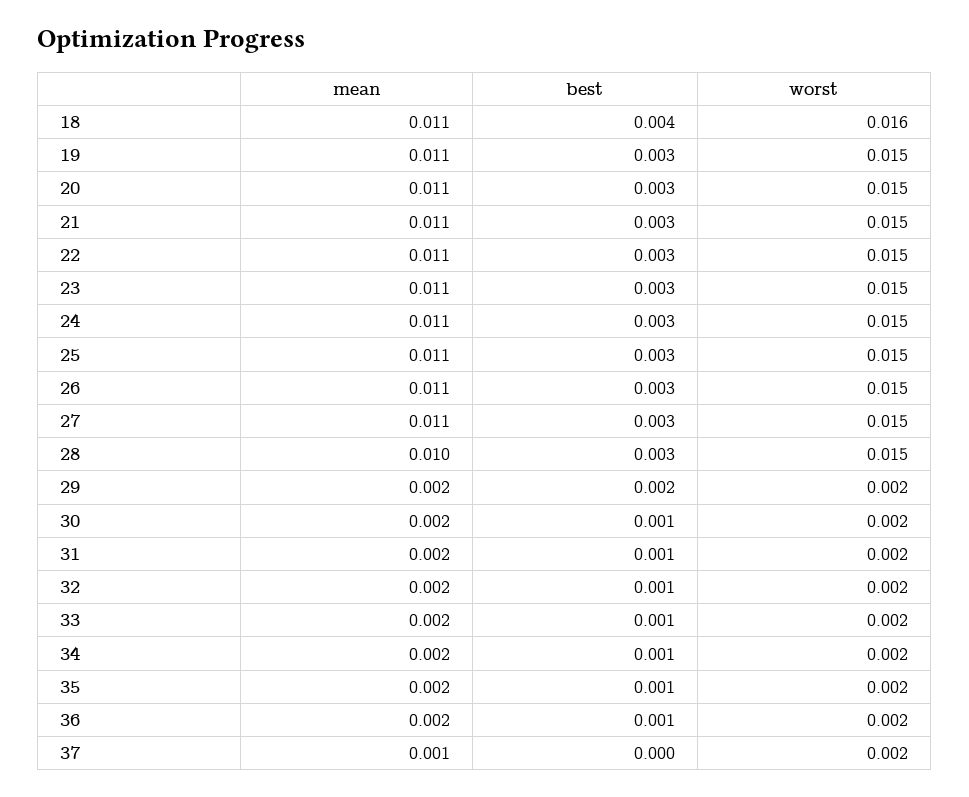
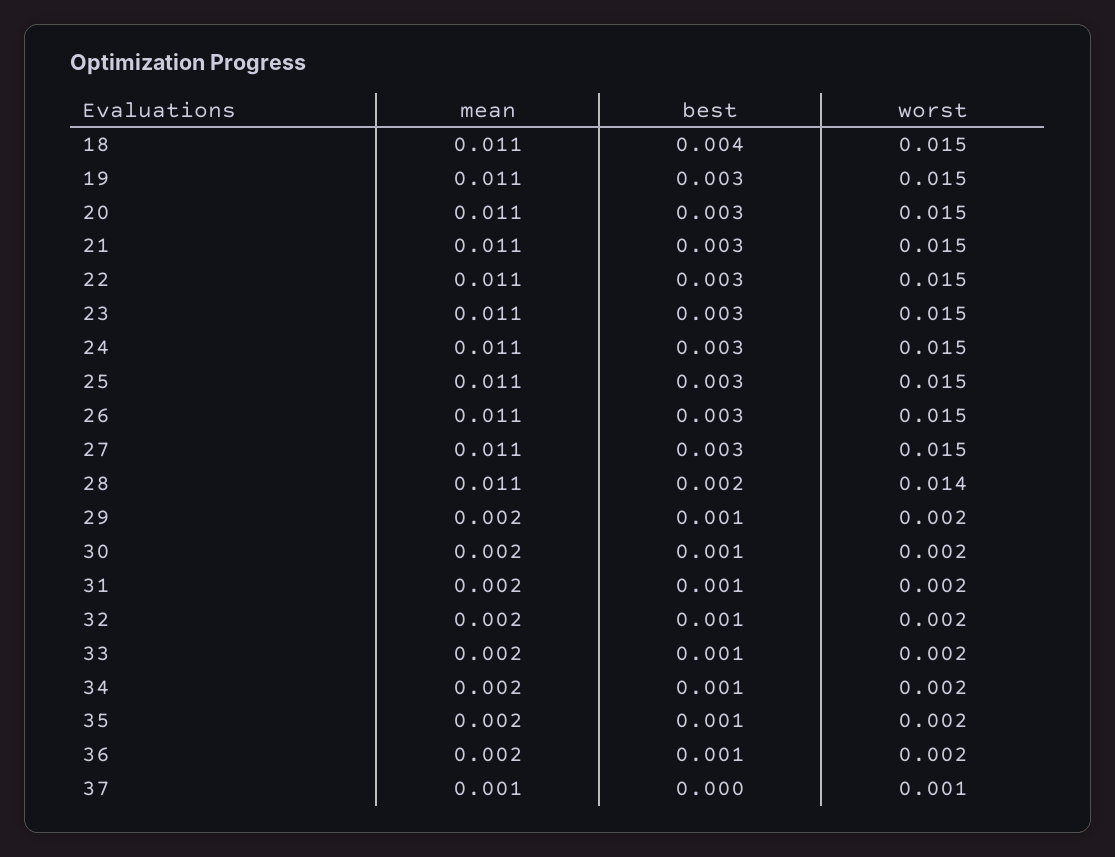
worst, 18: 0.016 -> 0.015
mean, 28: 0.01 -> 0.011
best, 28: 0.003 -> 0.002
worst, 28: 0.015 -> 0.014
best, 29: 0.002 -> 0.001
worst, 37: 0.002 -> 0.001

